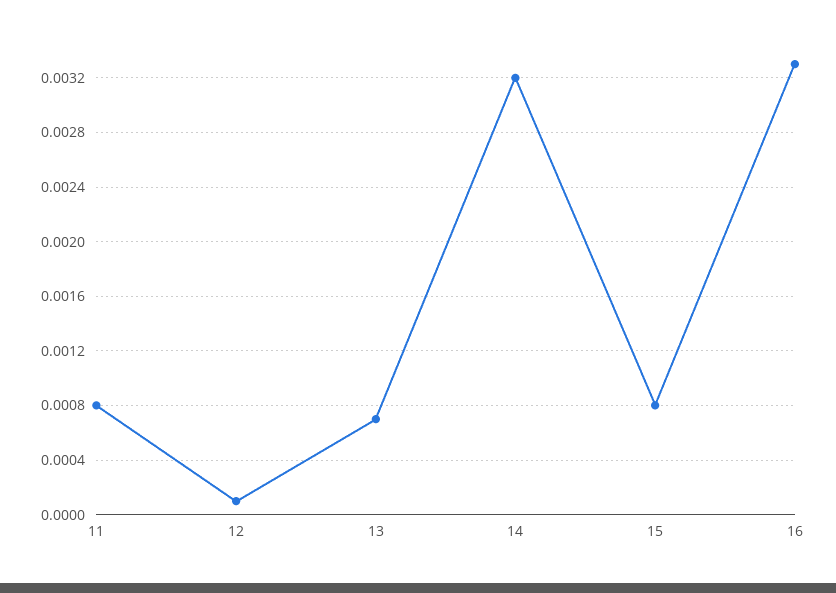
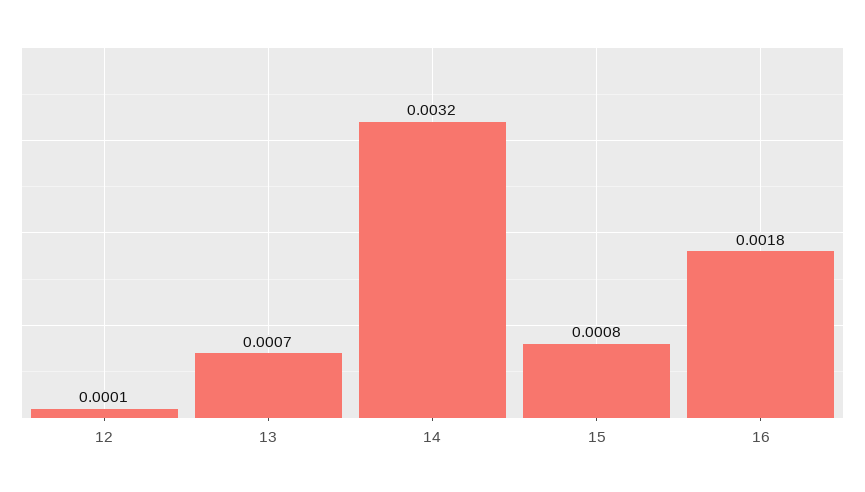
11: 0.0008 -> none
16: 0.0033 -> 0.0018

